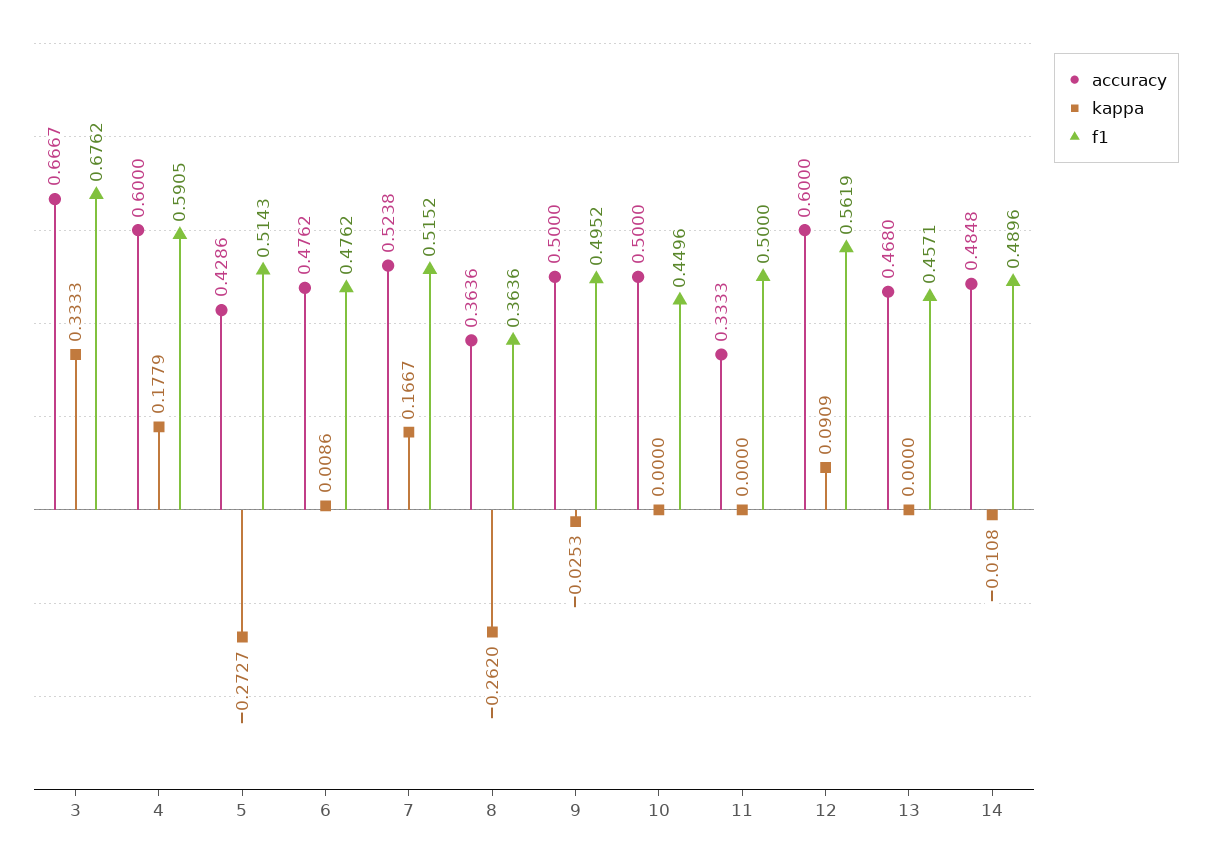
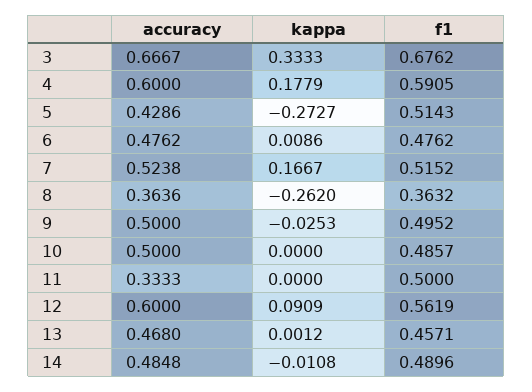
f1, 8: 0.3636 -> 0.3632
f1, 10: 0.4496 -> 0.4857
kappa, 13: 0 -> 0.0012

